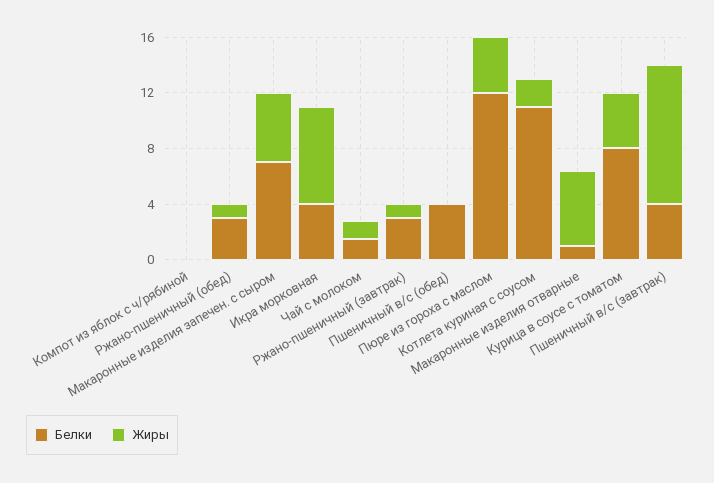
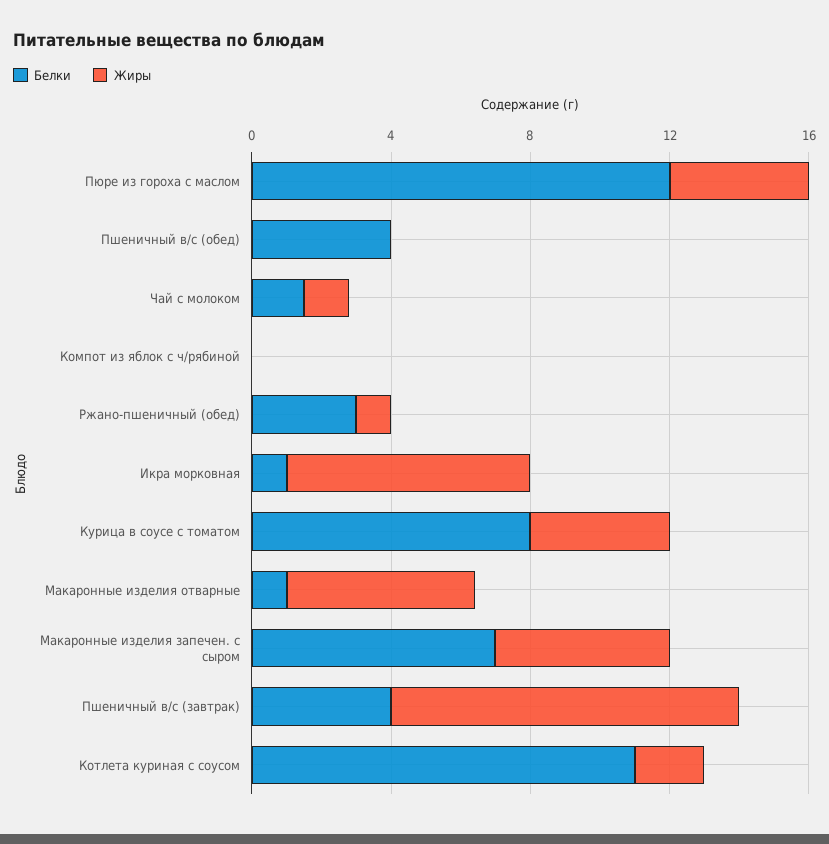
Белки, Икра морковная: 4 -> 1
Белки, Ржано-пшеничный (завтрак): 3 -> none
Жиры, Ржано-пшеничный (завтрак): 1 -> none

